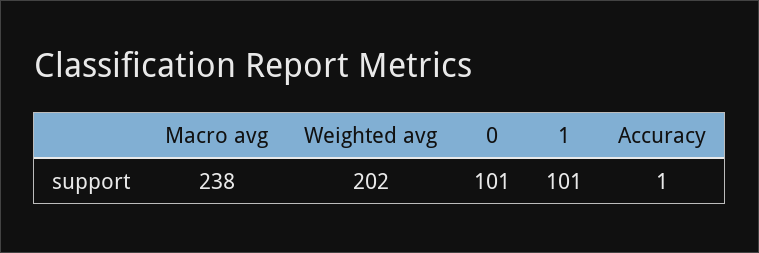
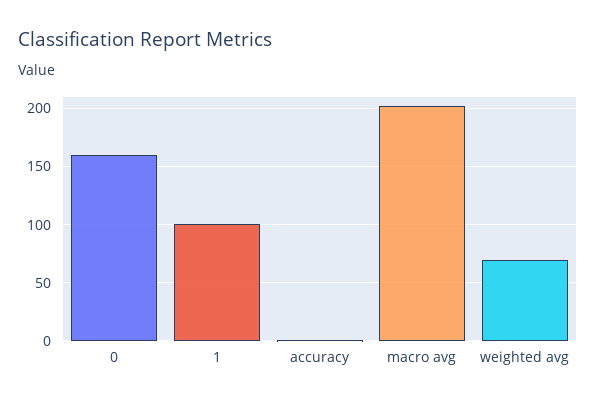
Macro avg: 238 -> 200
Weighted avg: 202 -> 70
0: 101 -> 160

